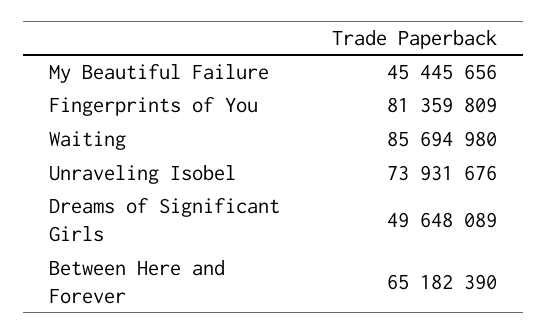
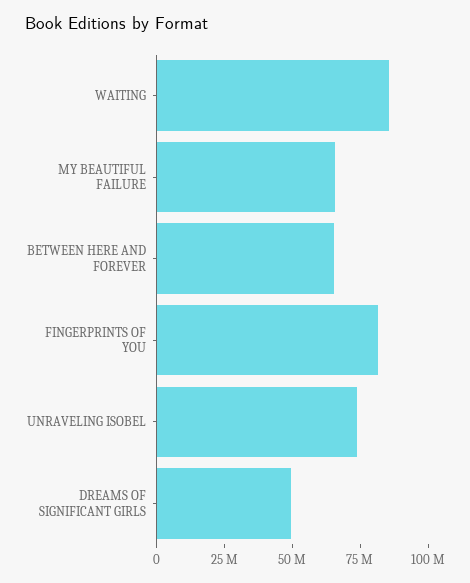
My Beautiful Failure: 45445656 -> 65000000

